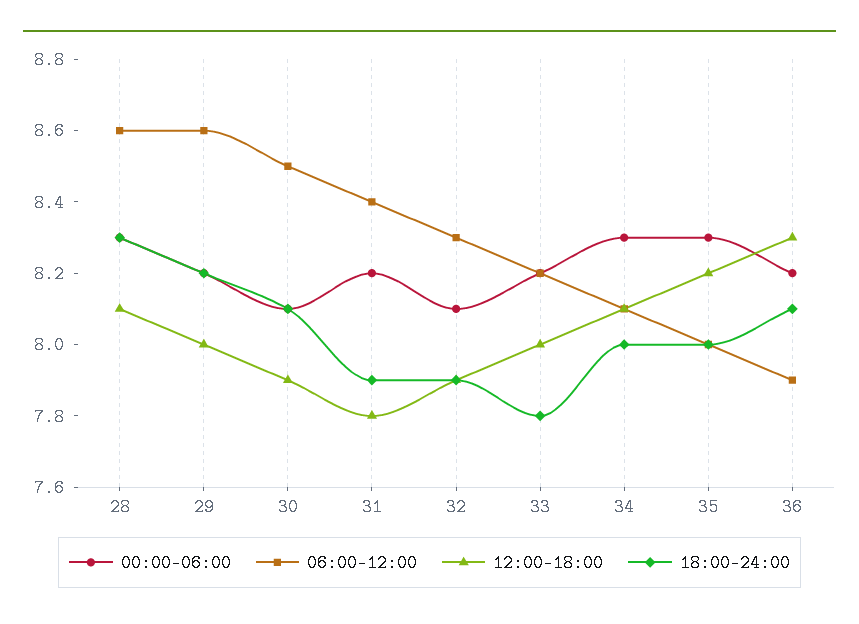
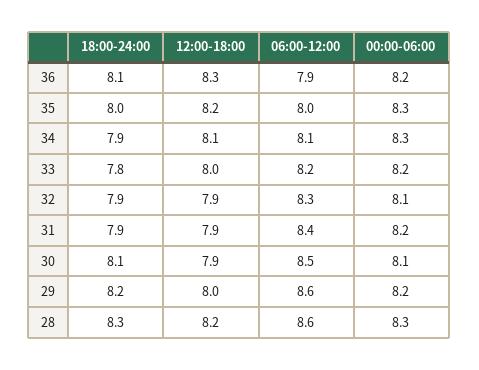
12:00-18:00, 28: 8.1 -> 8.2
12:00-18:00, 31: 7.8 -> 7.9
18:00-24:00, 34: 8 -> 7.9

